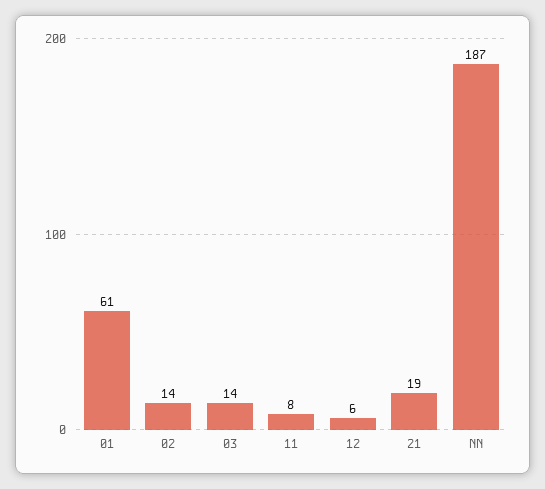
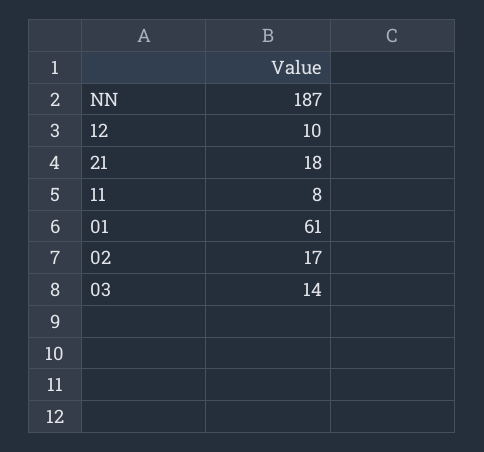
02: 14 -> 17
12: 6 -> 10
21: 19 -> 18

